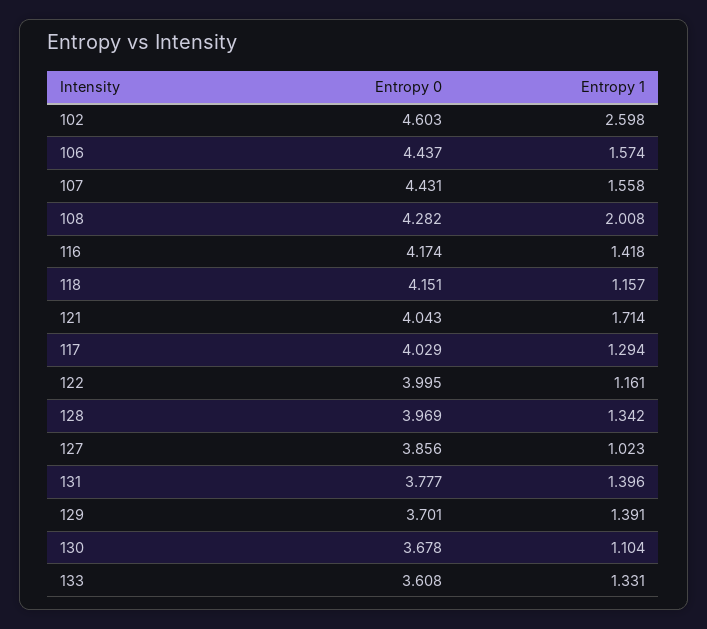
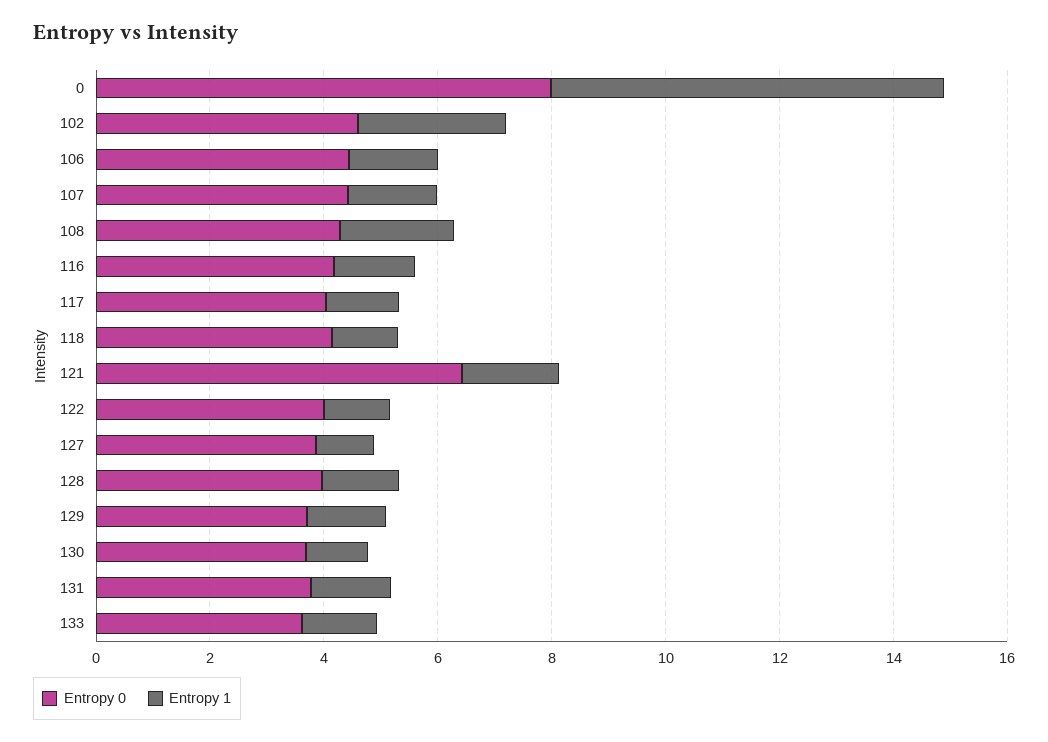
Entropy 0, 121: 4.043 -> 6.5
Entropy 0, 0: none -> 8
Entropy 1, 0: none -> 7

